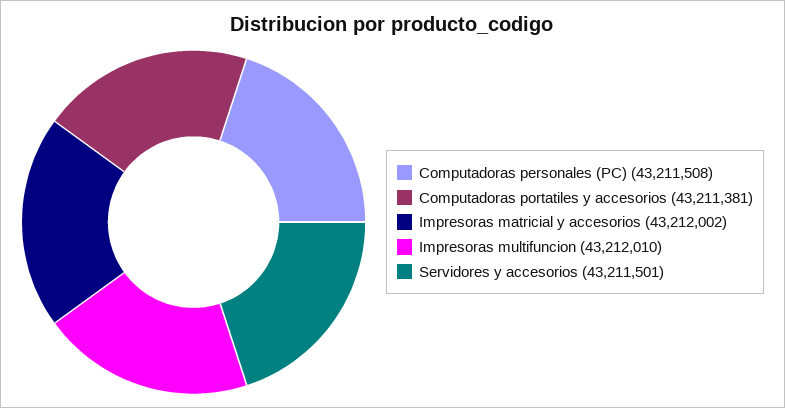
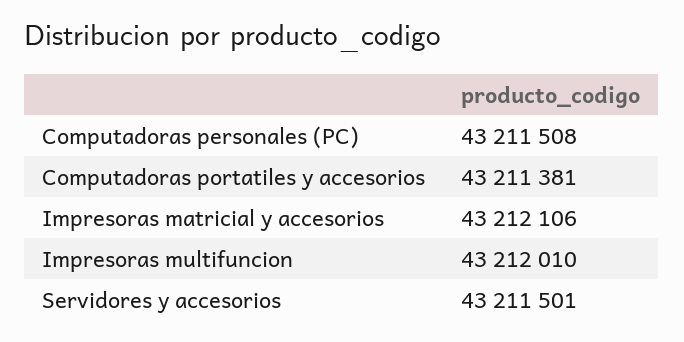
Impresoras matricial y accesorios: 43212002 -> 43212106

